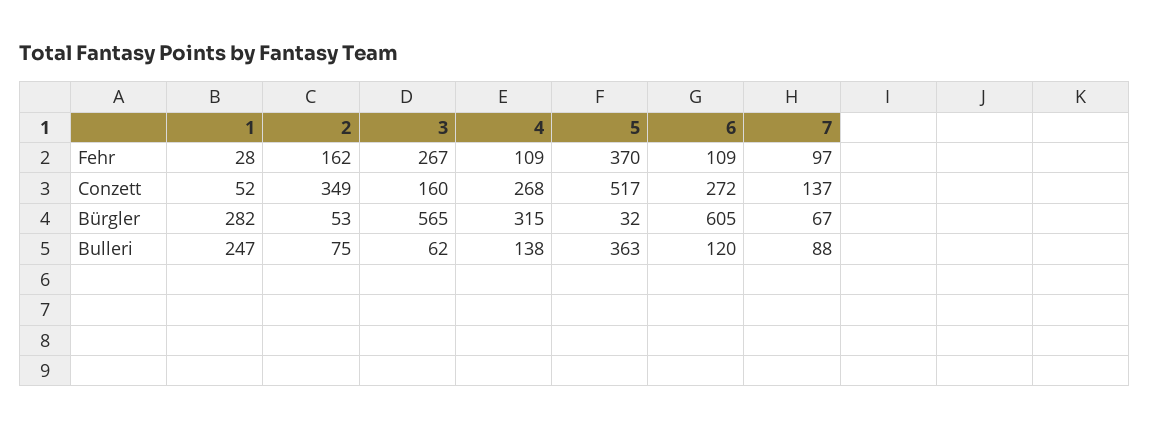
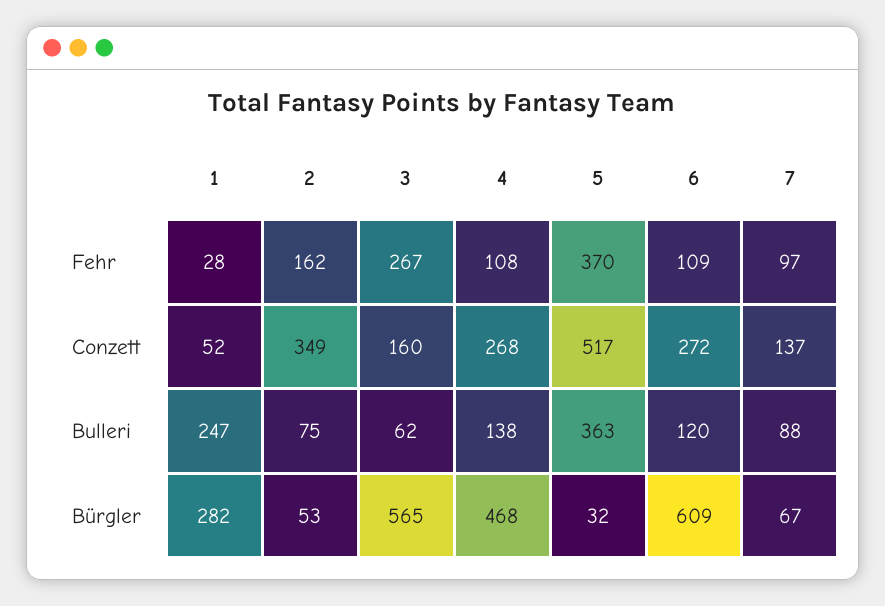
4, Fehr: 109 -> 108
4, Bürgler: 315 -> 468
6, Bürgler: 605 -> 609

